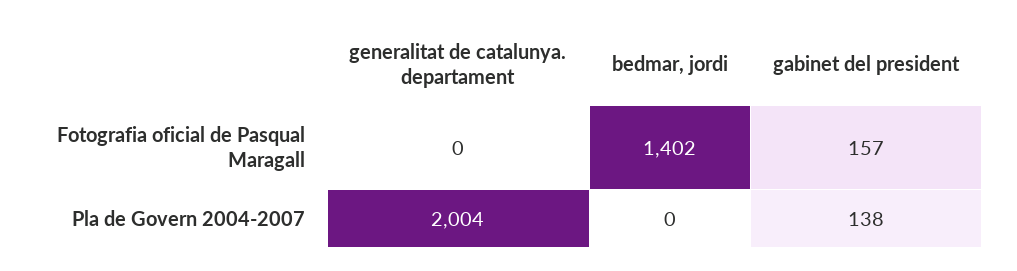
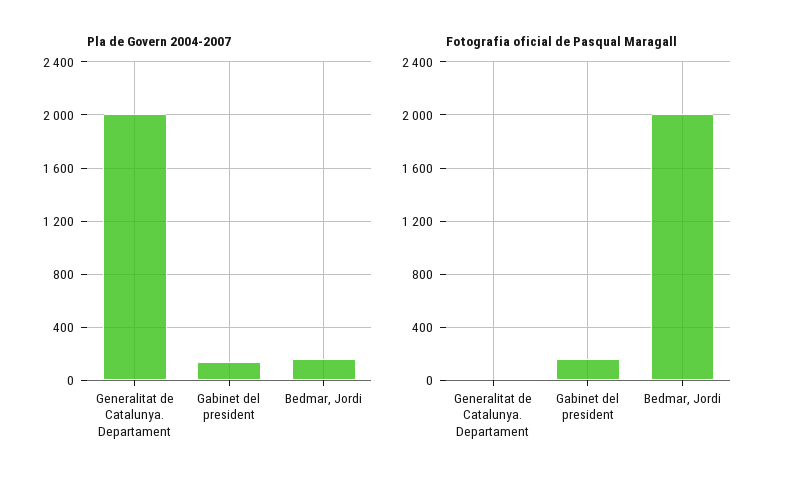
Fotografia oficial de Pasqual Maragall, bedmar, jordi: 1402 -> 2000
Pla de Govern 2004-2007, bedmar, jordi: 0 -> 150

